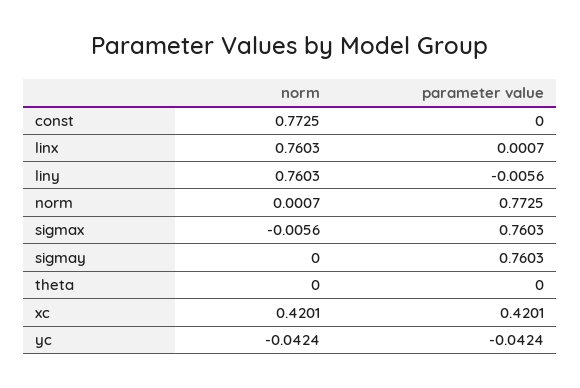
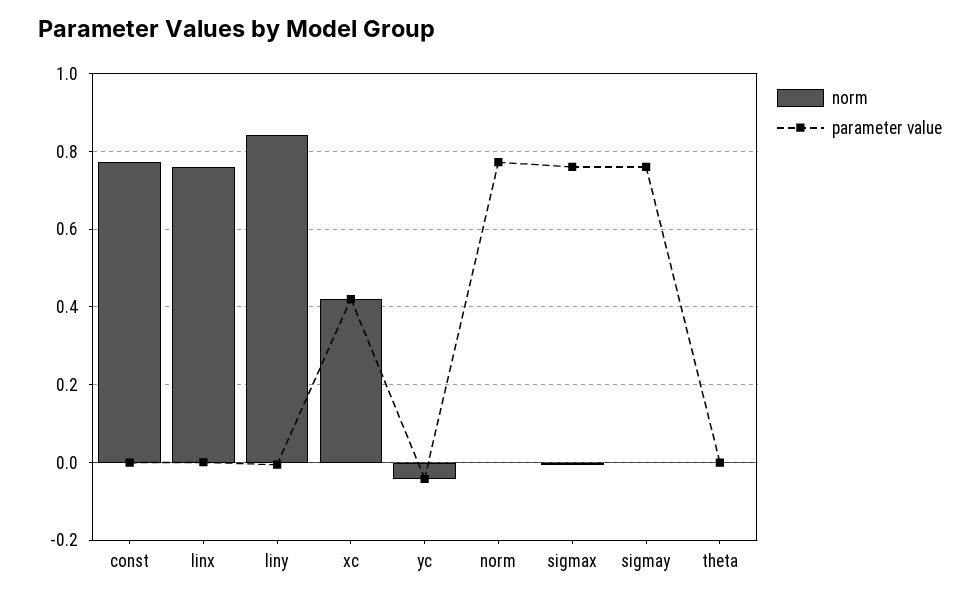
norm, liny: 0.7603 -> 0.84

